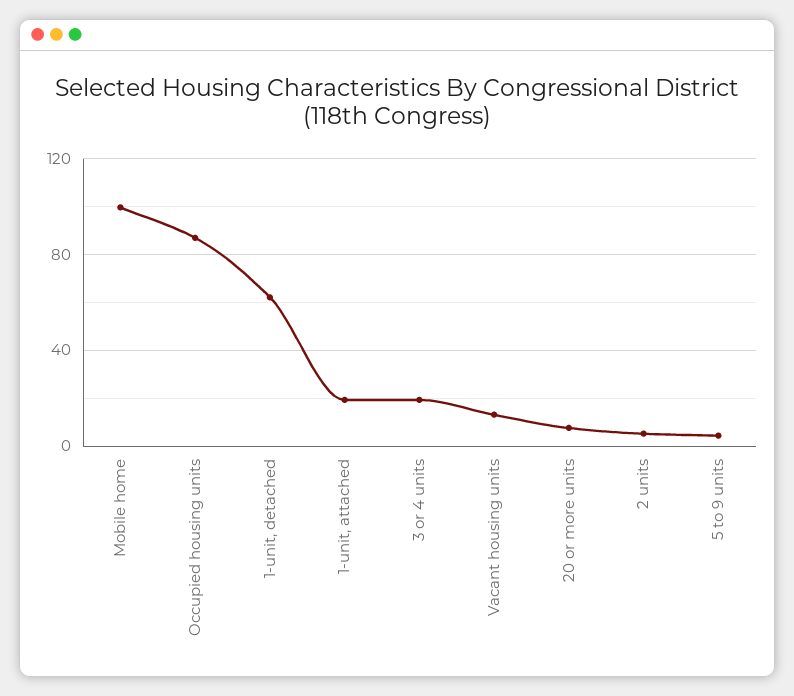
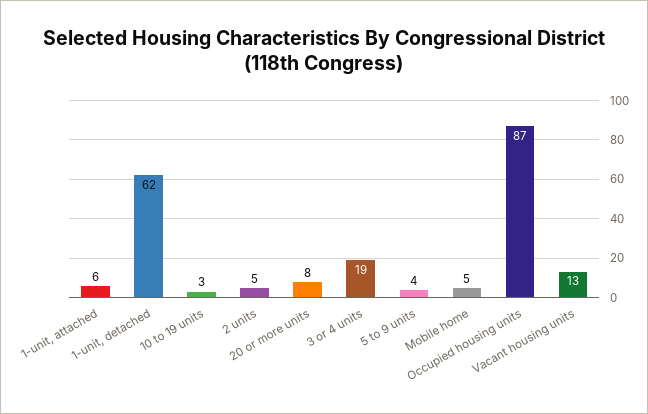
Mobile home: 100 -> 5
1-unit, attached: 20 -> 6
10 to 19 units: none -> 3

